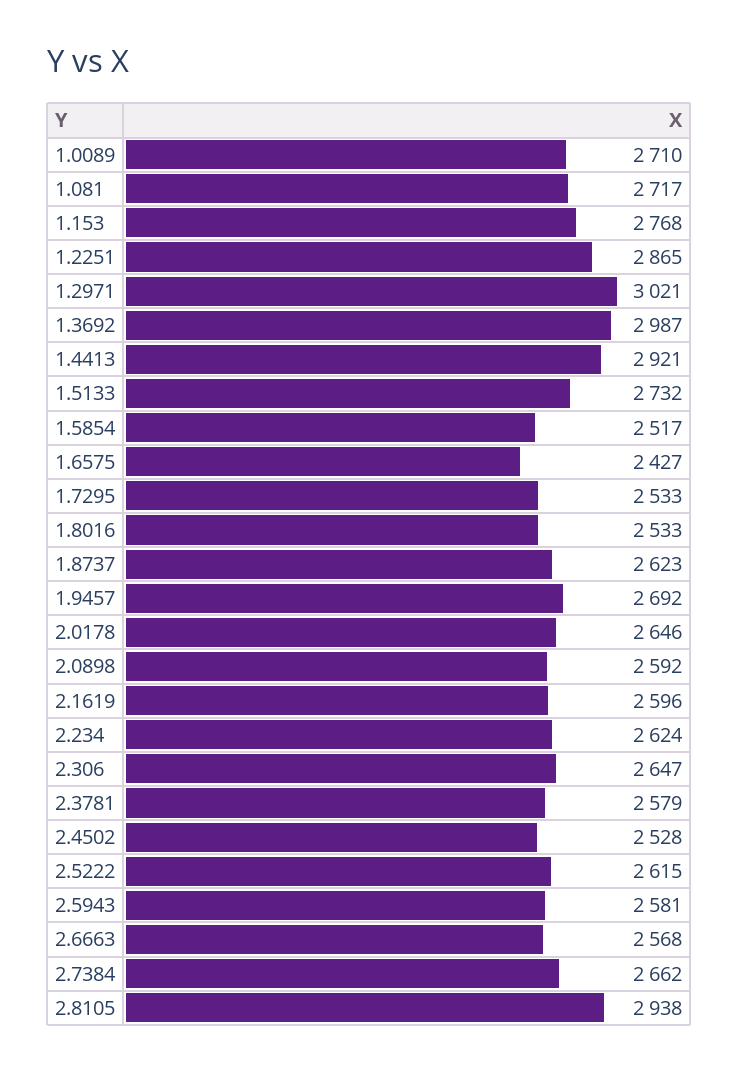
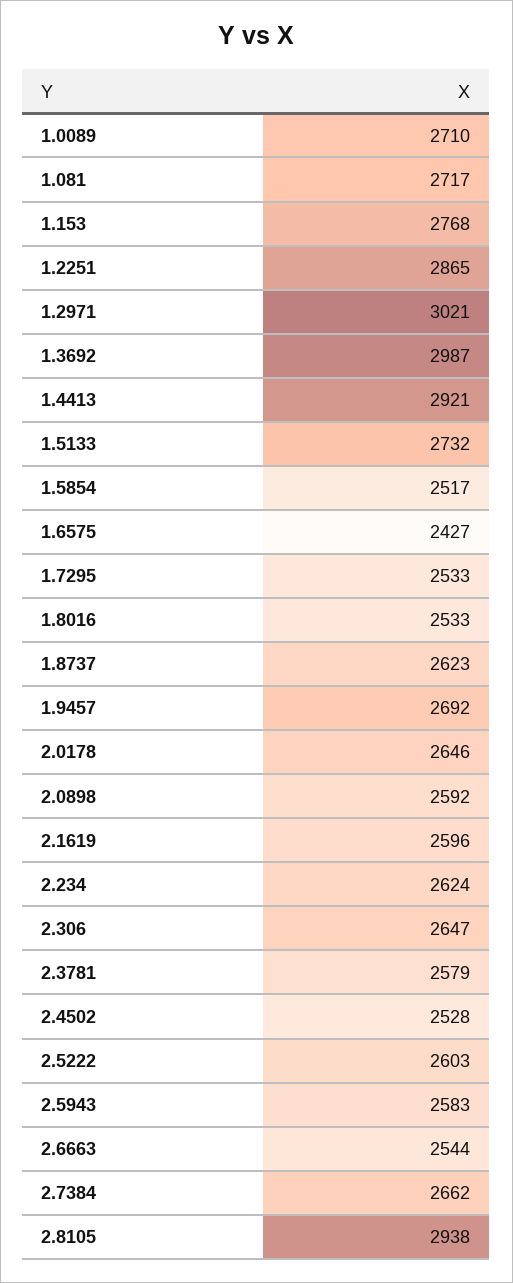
2.5222: 2615 -> 2603
2.5943: 2581 -> 2583
2.6663: 2568 -> 2544

